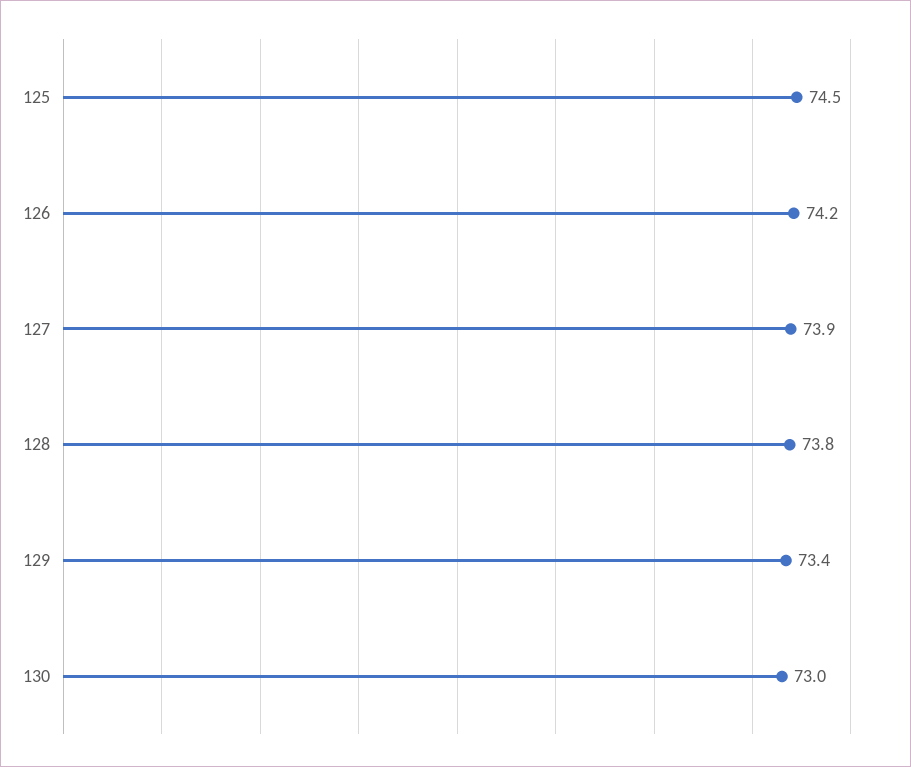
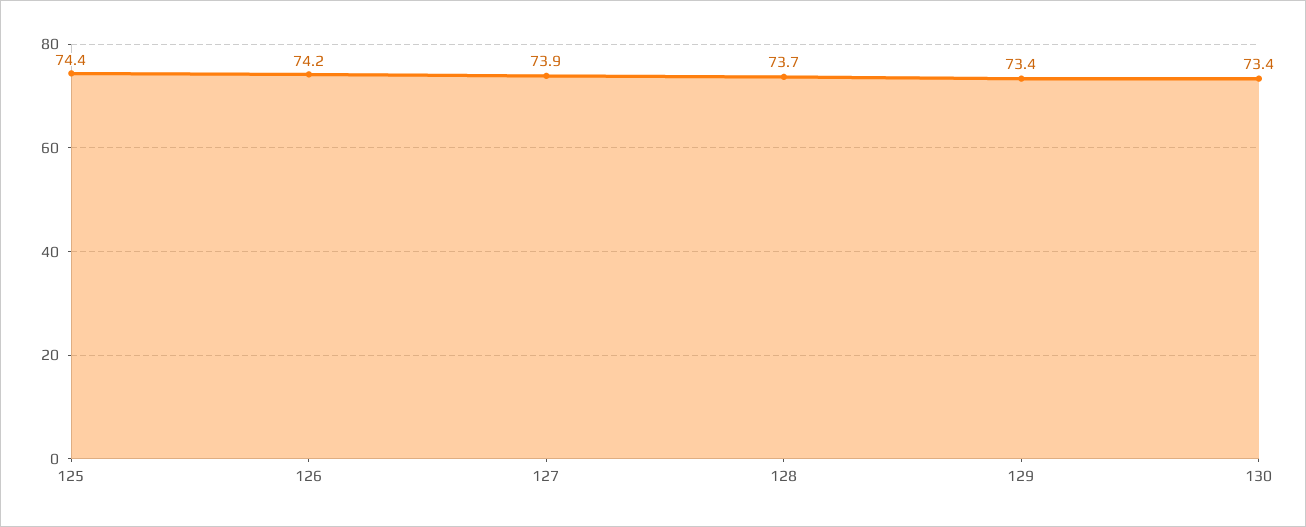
125: 74.5 -> 74.4
128: 73.8 -> 73.7
130: 73 -> 73.4

